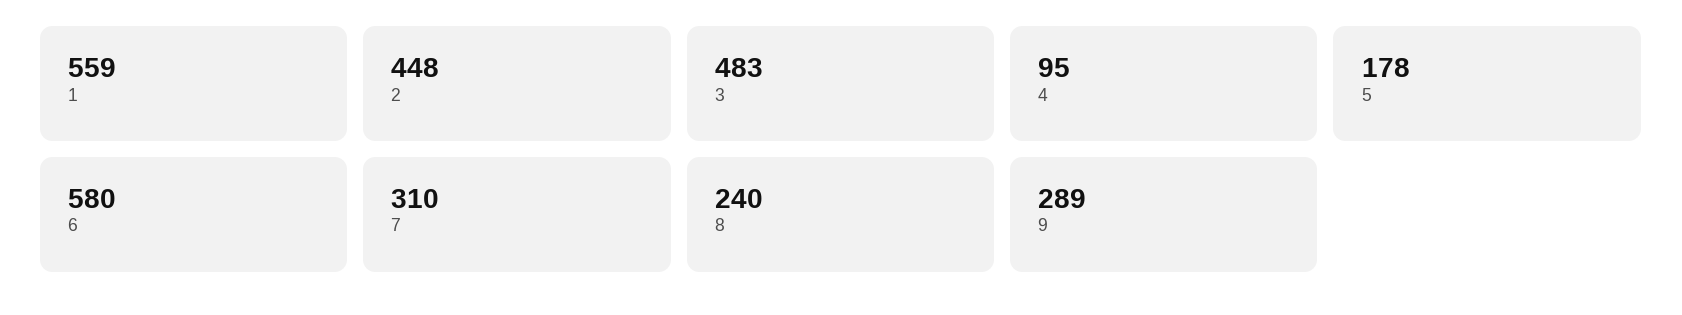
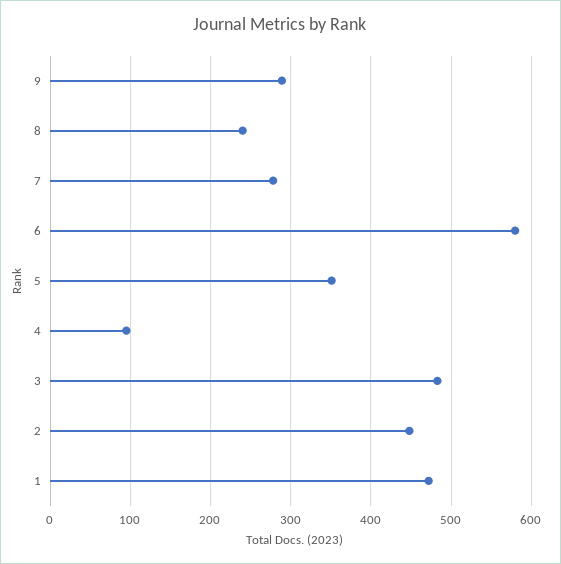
1: 559 -> 470
5: 178 -> 350
7: 310 -> 280

